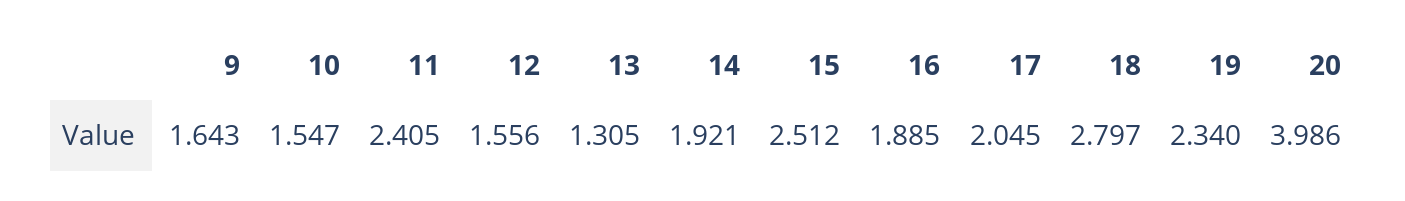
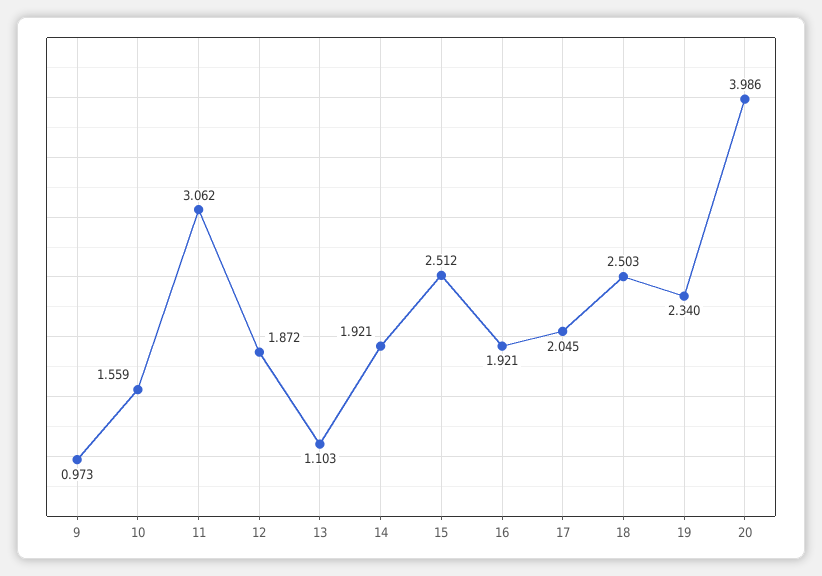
9: 1.643 -> 0.973
10: 1.547 -> 1.559
11: 2.405 -> 3.062
12: 1.556 -> 1.872
13: 1.305 -> 1.103
16: 1.885 -> 1.921
18: 2.797 -> 2.503

